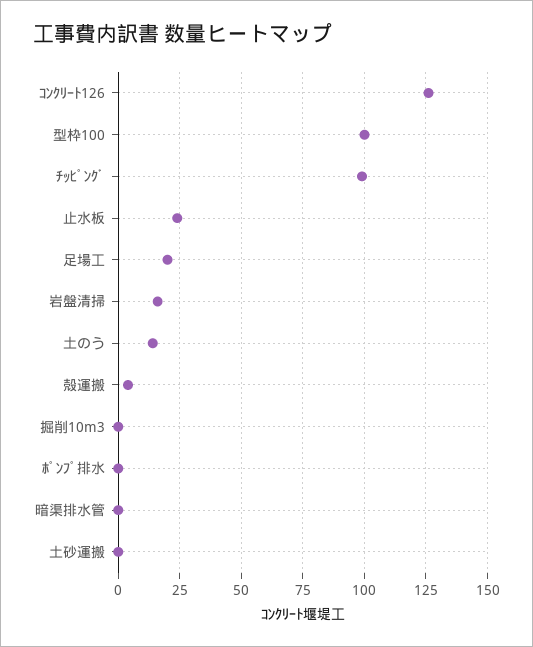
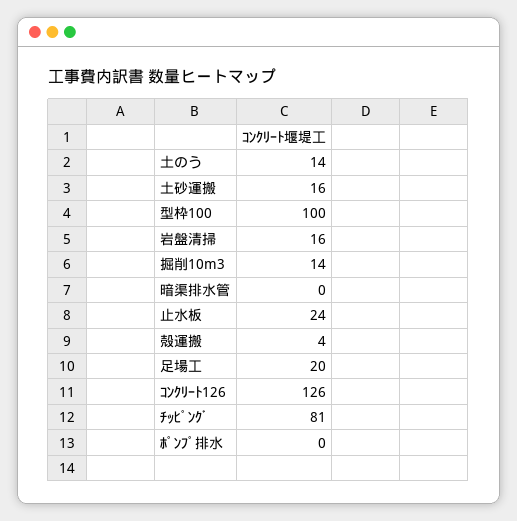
ﾁｯﾋﾟﾝｸﾞ: 100 -> 81
掘削10m3: 0 -> 14
土砂運搬: 0 -> 16

